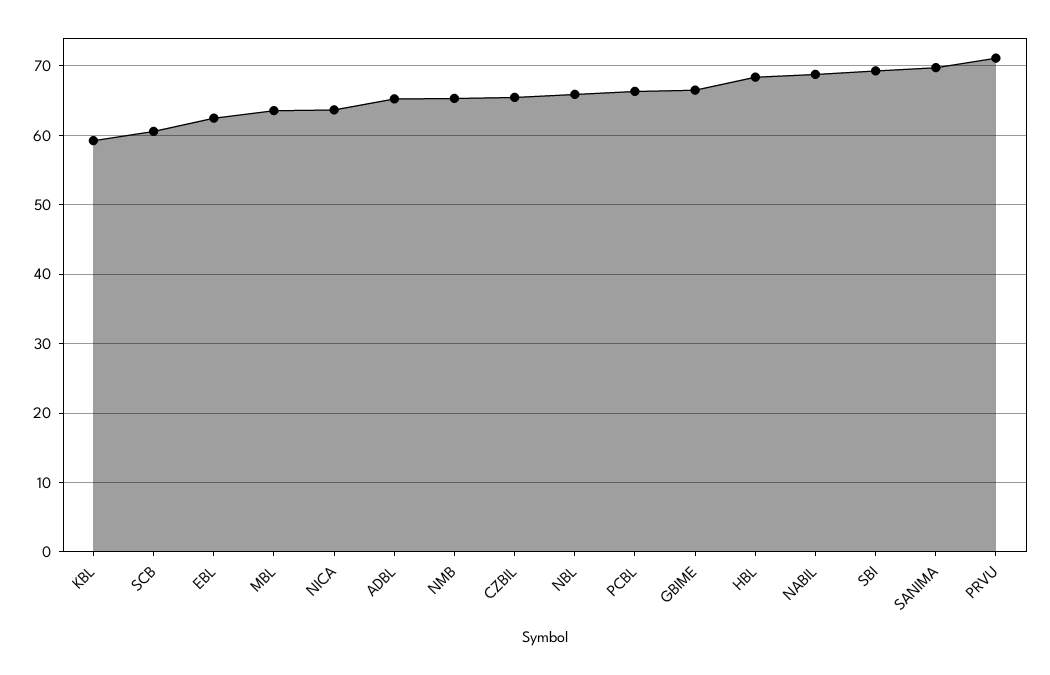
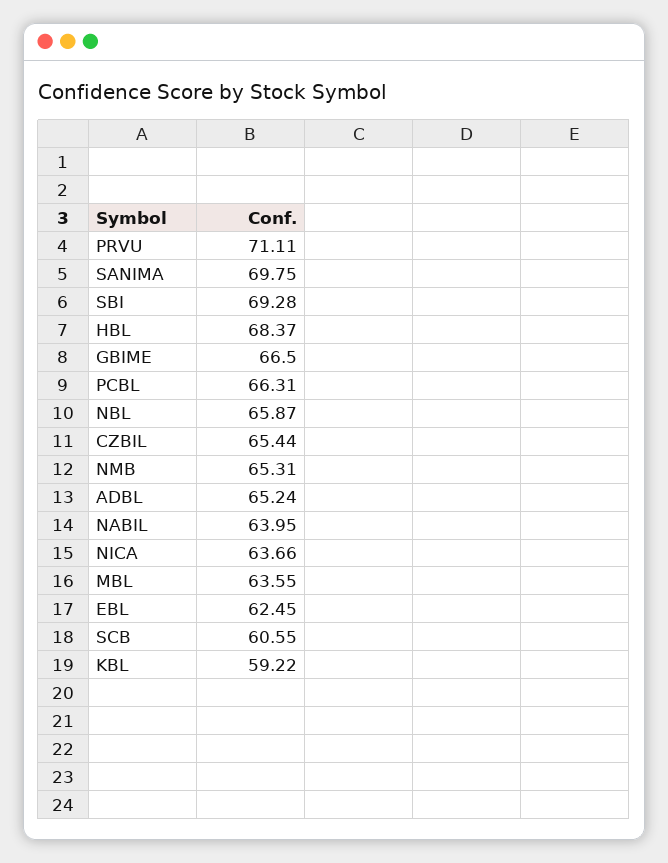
NABIL: 69 -> 63.95

